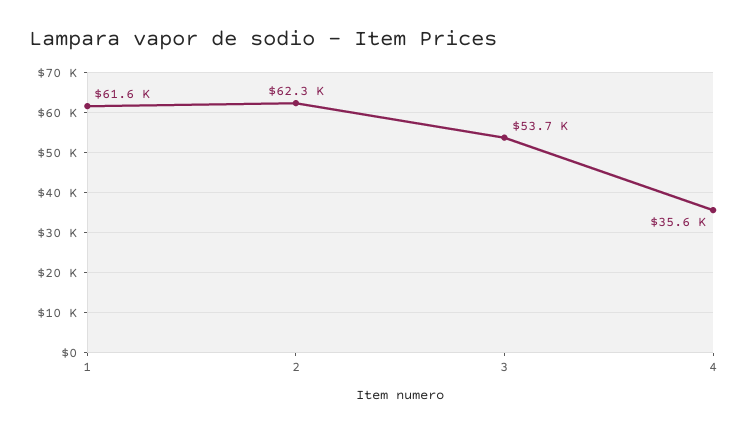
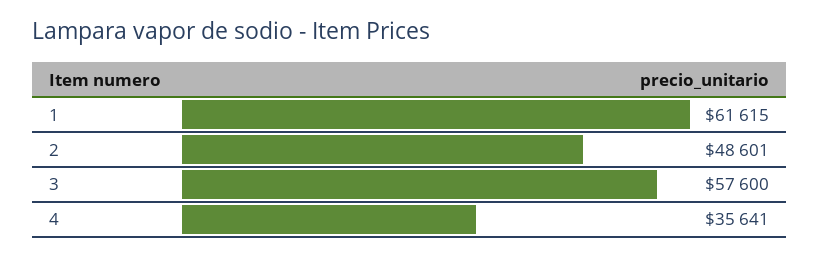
2: 62300 -> 48601
3: 53700 -> 57600

